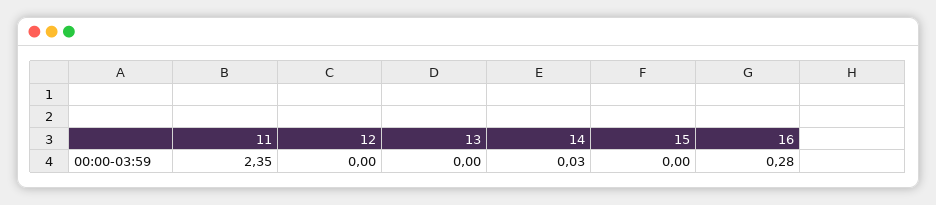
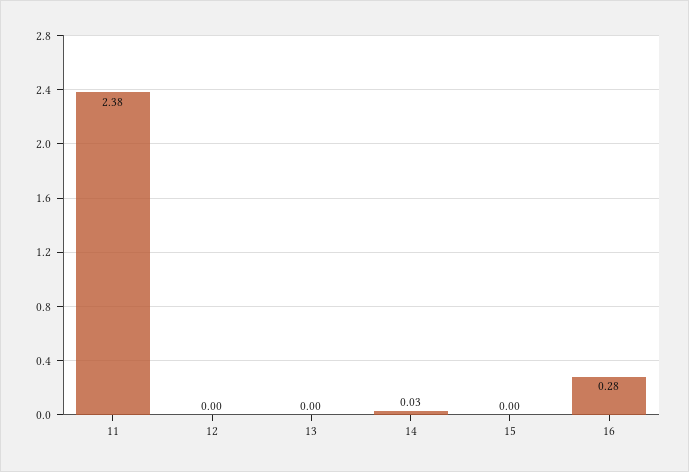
11: 2.35 -> 2.38

